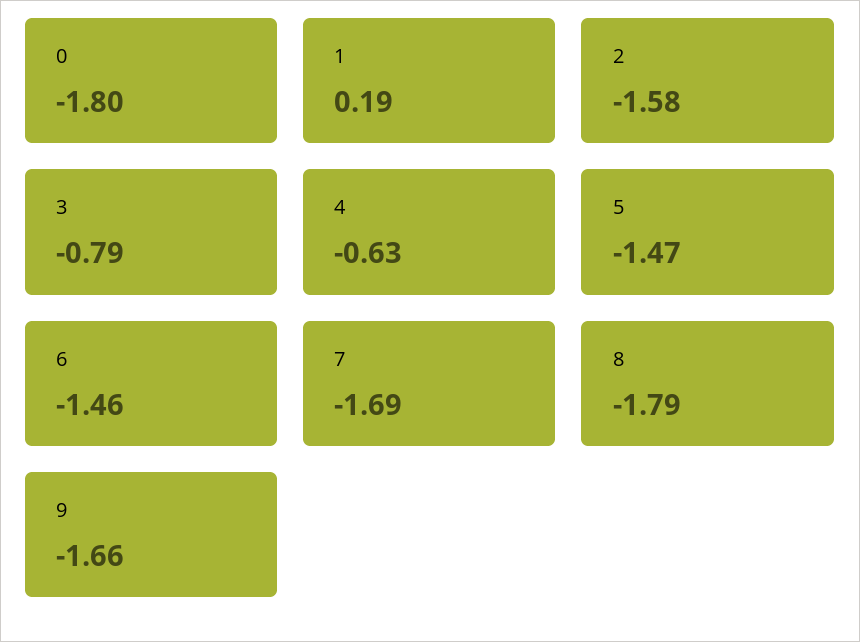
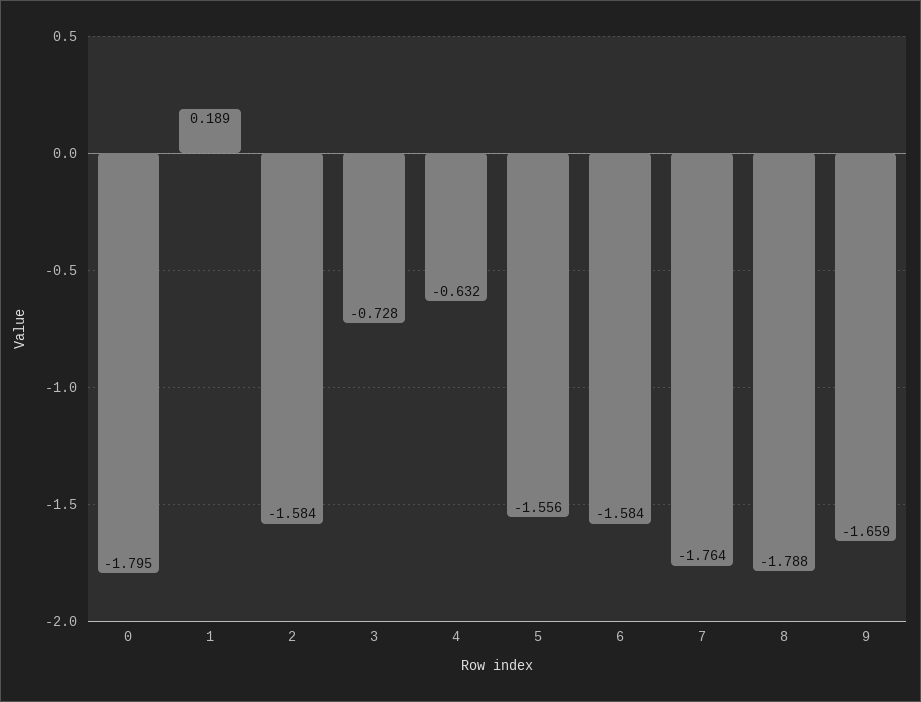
3: -0.79 -> -0.728
5: -1.47 -> -1.556
6: -1.46 -> -1.584
7: -1.69 -> -1.764

